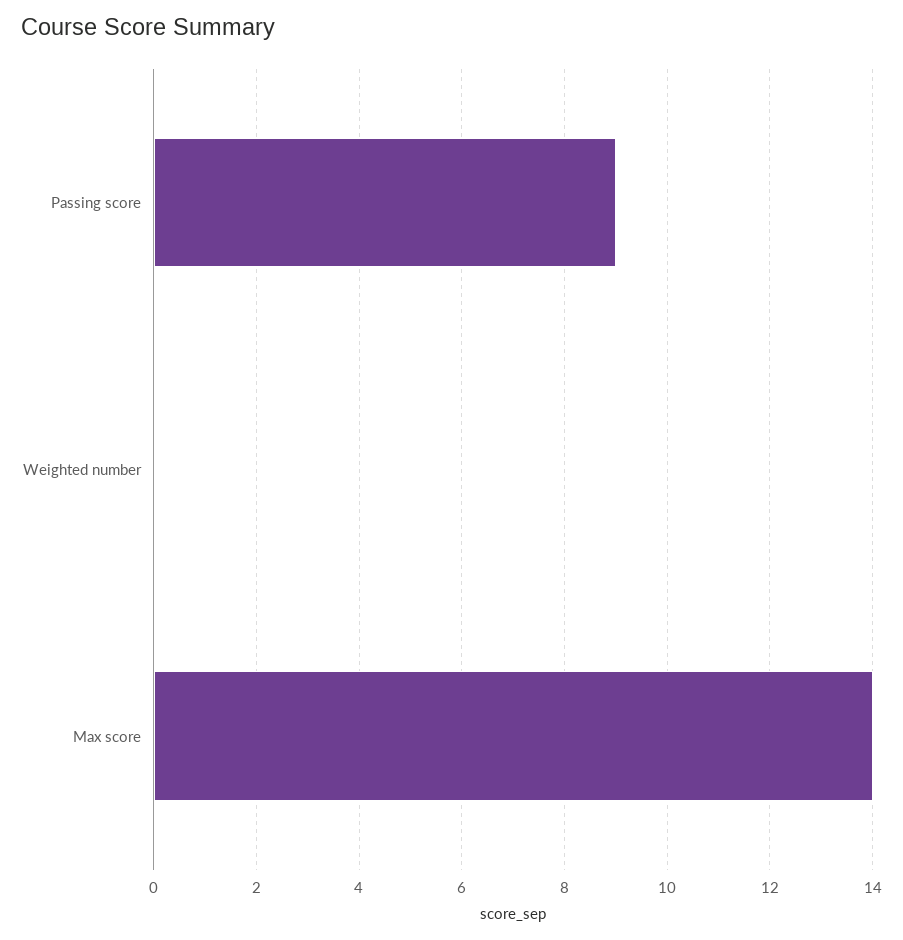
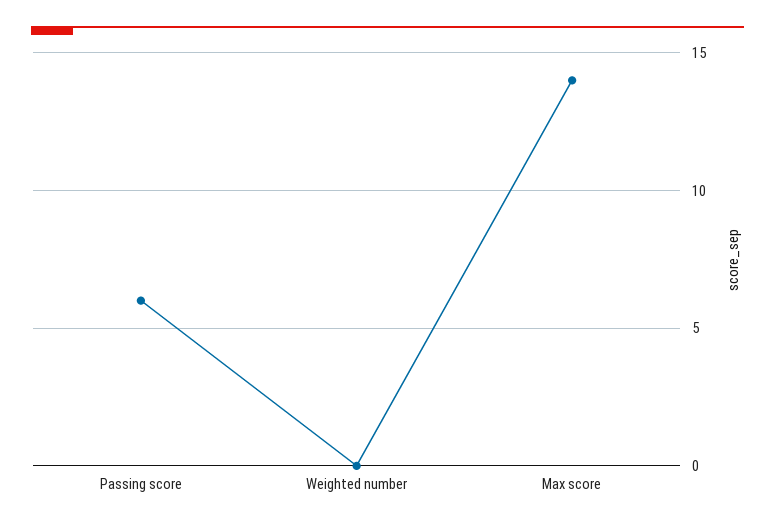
Passing score: 9 -> 6

